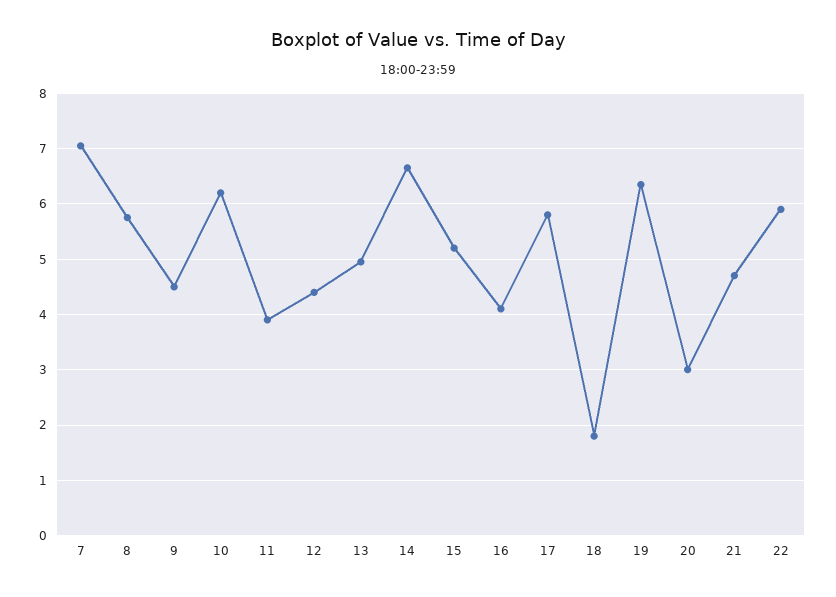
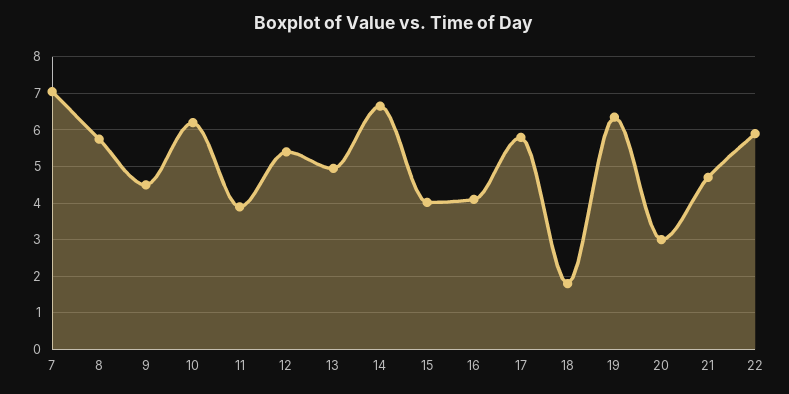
12: 4.4 -> 5.4
15: 5.2 -> 4

